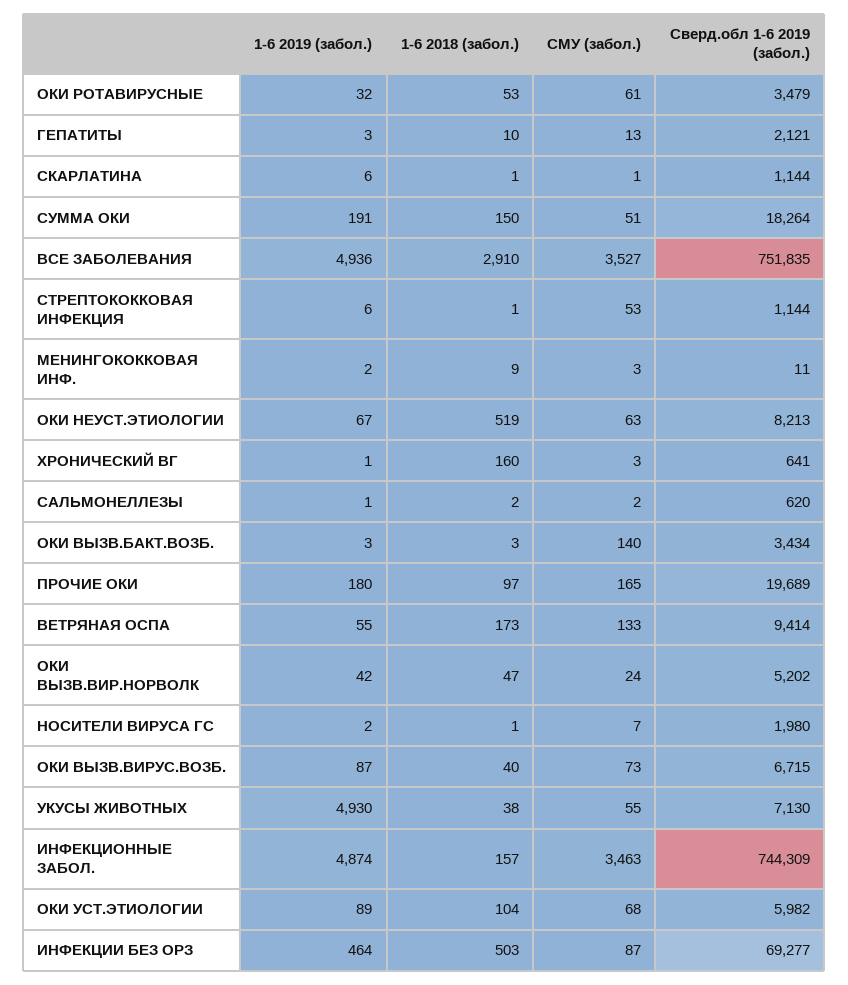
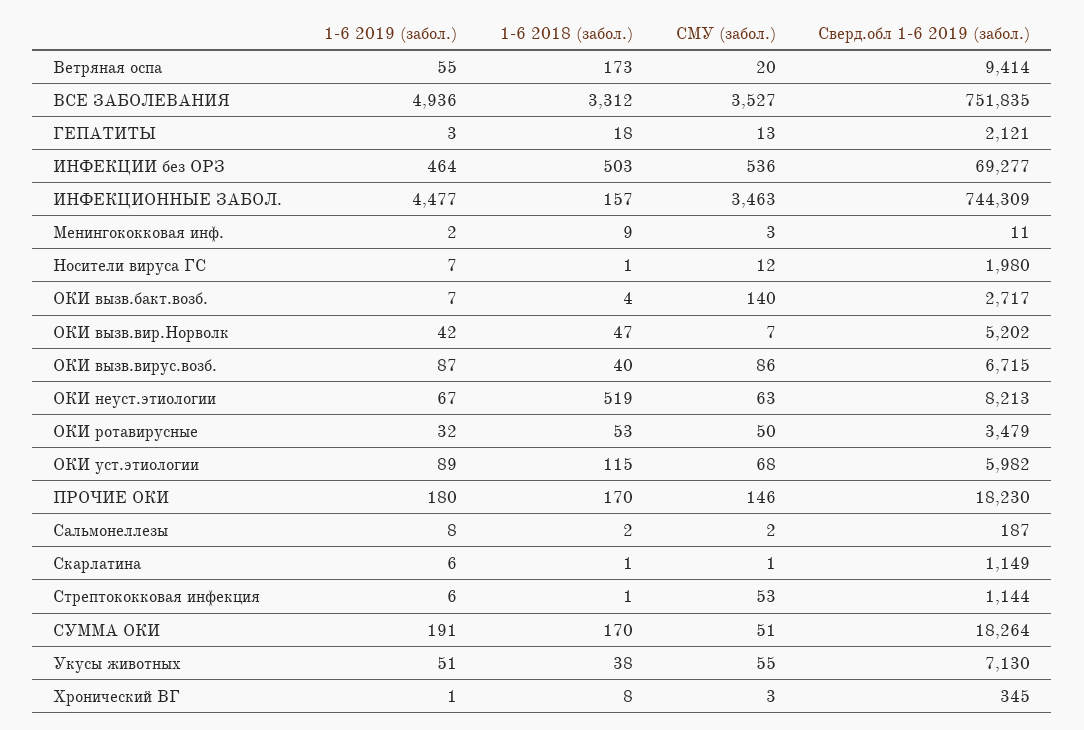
СМУ (забол.), ОКИ РОТАВИРУСНЫЕ: 61 -> 50
1-6 2018 (забол.), ГЕПАТИТЫ: 10 -> 18
Сверд.обл 1-6 2019 (забол.), СКАРЛАТИНА: 1144 -> 1149
1-6 2018 (забол.), СУММА ОКИ: 150 -> 170
1-6 2018 (забол.), ВСЕ ЗАБОЛЕВАНИЯ: 2910 -> 3312
1-6 2018 (забол.), ХРОНИЧЕСКИЙ ВГ: 160 -> 8
Сверд.обл 1-6 2019 (забол.), ХРОНИЧЕСКИЙ ВГ: 641 -> 345
1-6 2019 (забол.), САЛЬМОНЕЛЛЕЗЫ: 1 -> 8
Сверд.обл 1-6 2019 (забол.), САЛЬМОНЕЛЛЕЗЫ: 620 -> 187
1-6 2019 (забол.), ОКИ ВЫЗВ.БАКТ.ВОЗБ.: 3 -> 7
1-6 2018 (забол.), ОКИ ВЫЗВ.БАКТ.ВОЗБ.: 3 -> 4
Сверд.обл 1-6 2019 (забол.), ОКИ ВЫЗВ.БАКТ.ВОЗБ.: 3434 -> 2717
1-6 2018 (забол.), ПРОЧИЕ ОКИ: 97 -> 170
СМУ (забол.), ПРОЧИЕ ОКИ: 165 -> 146
Сверд.обл 1-6 2019 (забол.), ПРОЧИЕ ОКИ: 19689 -> 18230
СМУ (забол.), ВЕТРЯНАЯ ОСПА: 133 -> 20
СМУ (забол.), ОКИ ВЫЗВ.ВИР.НОРВОЛК: 24 -> 7
1-6 2019 (забол.), НОСИТЕЛИ ВИРУСА ГС: 2 -> 7
СМУ (забол.), НОСИТЕЛИ ВИРУСА ГС: 7 -> 12
СМУ (забол.), ОКИ ВЫЗВ.ВИРУС.ВОЗБ.: 73 -> 86
1-6 2019 (забол.), УКУСЫ ЖИВОТНЫХ: 4930 -> 51
1-6 2019 (забол.), ИНФЕКЦИОННЫЕ ЗАБОЛ.: 4874 -> 4477
1-6 2018 (забол.), ОКИ УСТ.ЭТИОЛОГИИ: 104 -> 115
СМУ (забол.), ИНФЕКЦИИ БЕЗ ОРЗ: 87 -> 536

